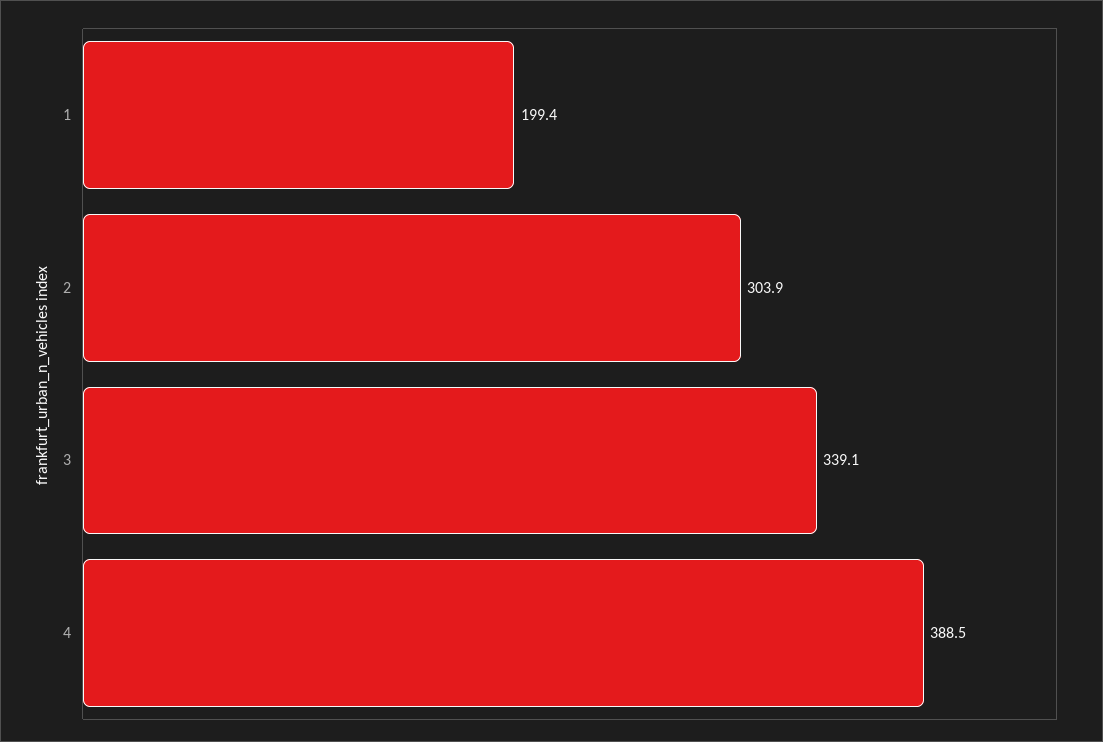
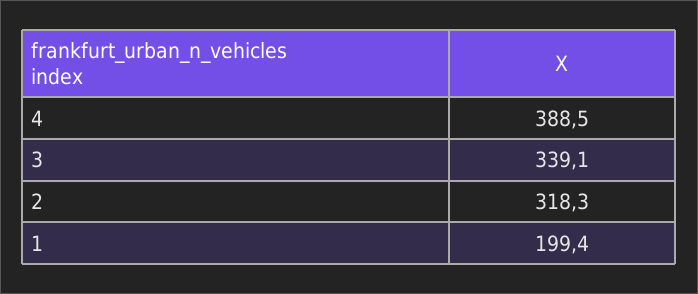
2: 303.9 -> 318.3

